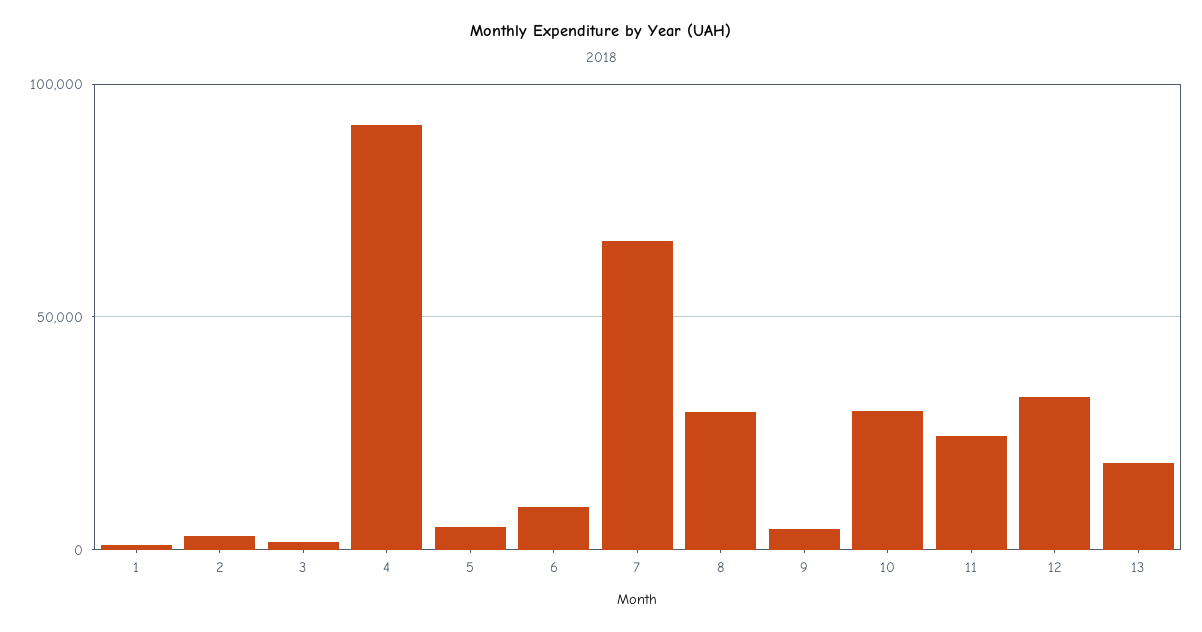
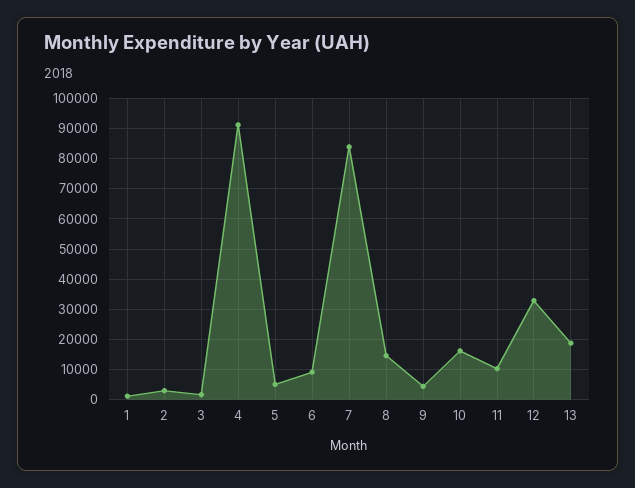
7: 65000 -> 84000
8: 30000 -> 14000
10: 30000 -> 16000
11: 25000 -> 10000

